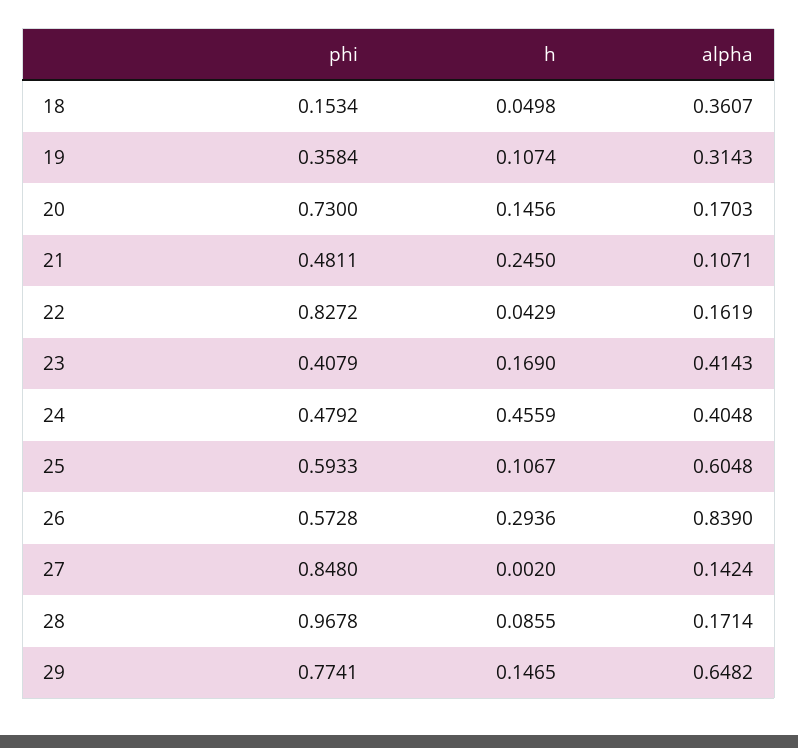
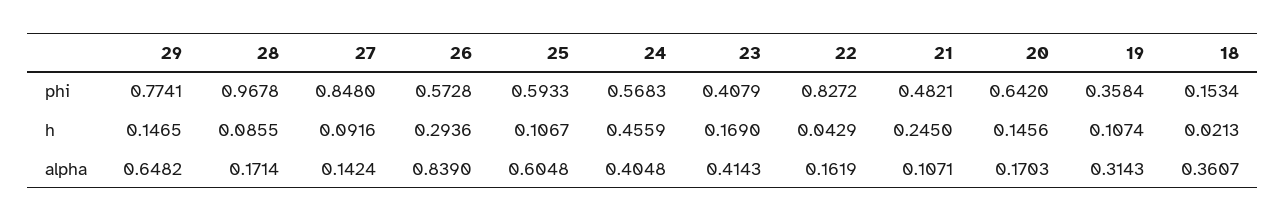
h, 18: 0.0498 -> 0.0213
phi, 20: 0.73 -> 0.642
phi, 21: 0.4811 -> 0.4821
phi, 24: 0.4792 -> 0.5683
h, 27: 0.002 -> 0.0916

